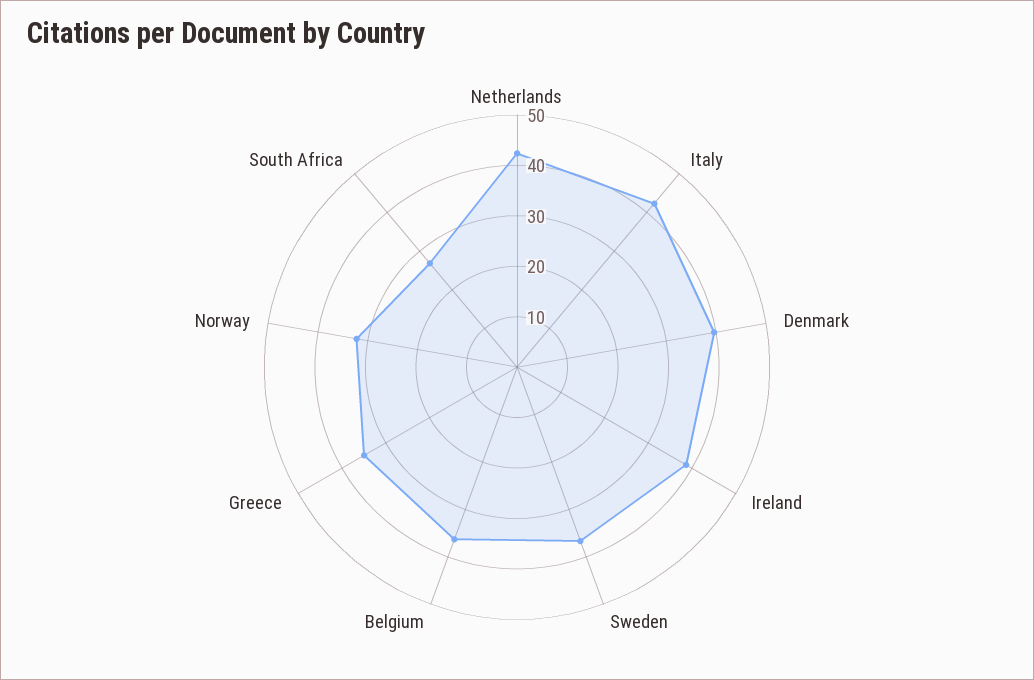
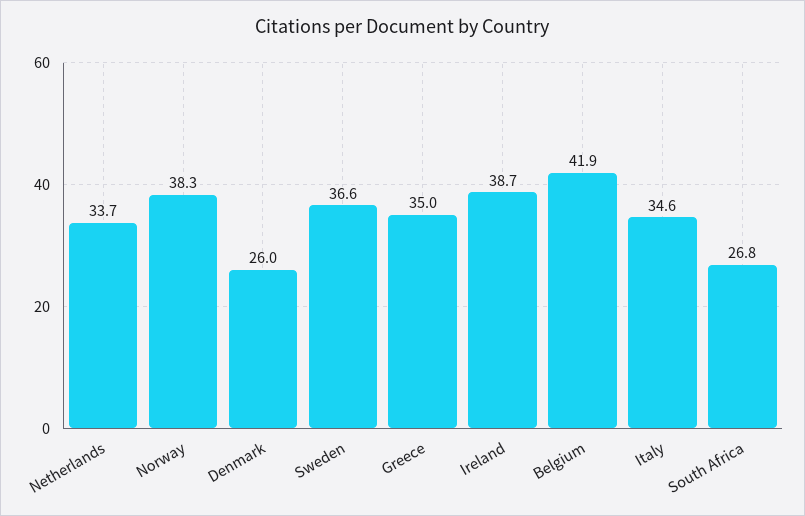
Netherlands: 42 -> 33.7
Italy: 42 -> 34.6
Denmark: 40 -> 26
Belgium: 36 -> 41.9
Norway: 32 -> 38.3

